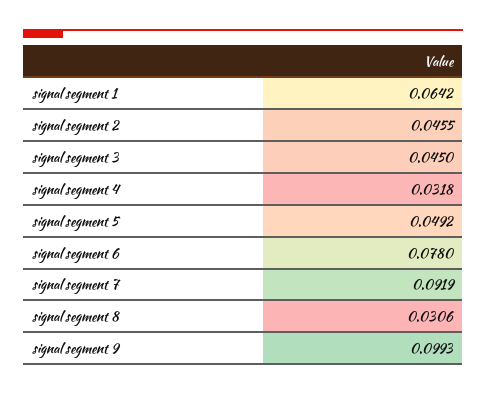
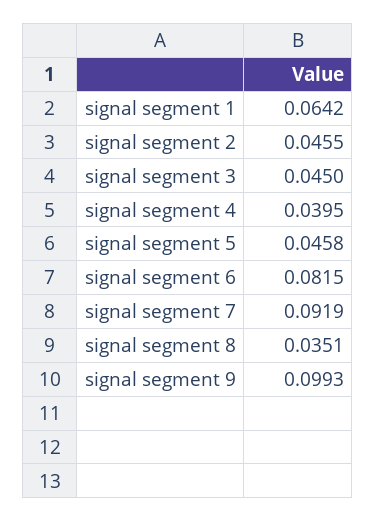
signal segment 4: 0.0318 -> 0.0395
signal segment 5: 0.0492 -> 0.0458
signal segment 6: 0.078 -> 0.0815
signal segment 8: 0.0306 -> 0.0351

